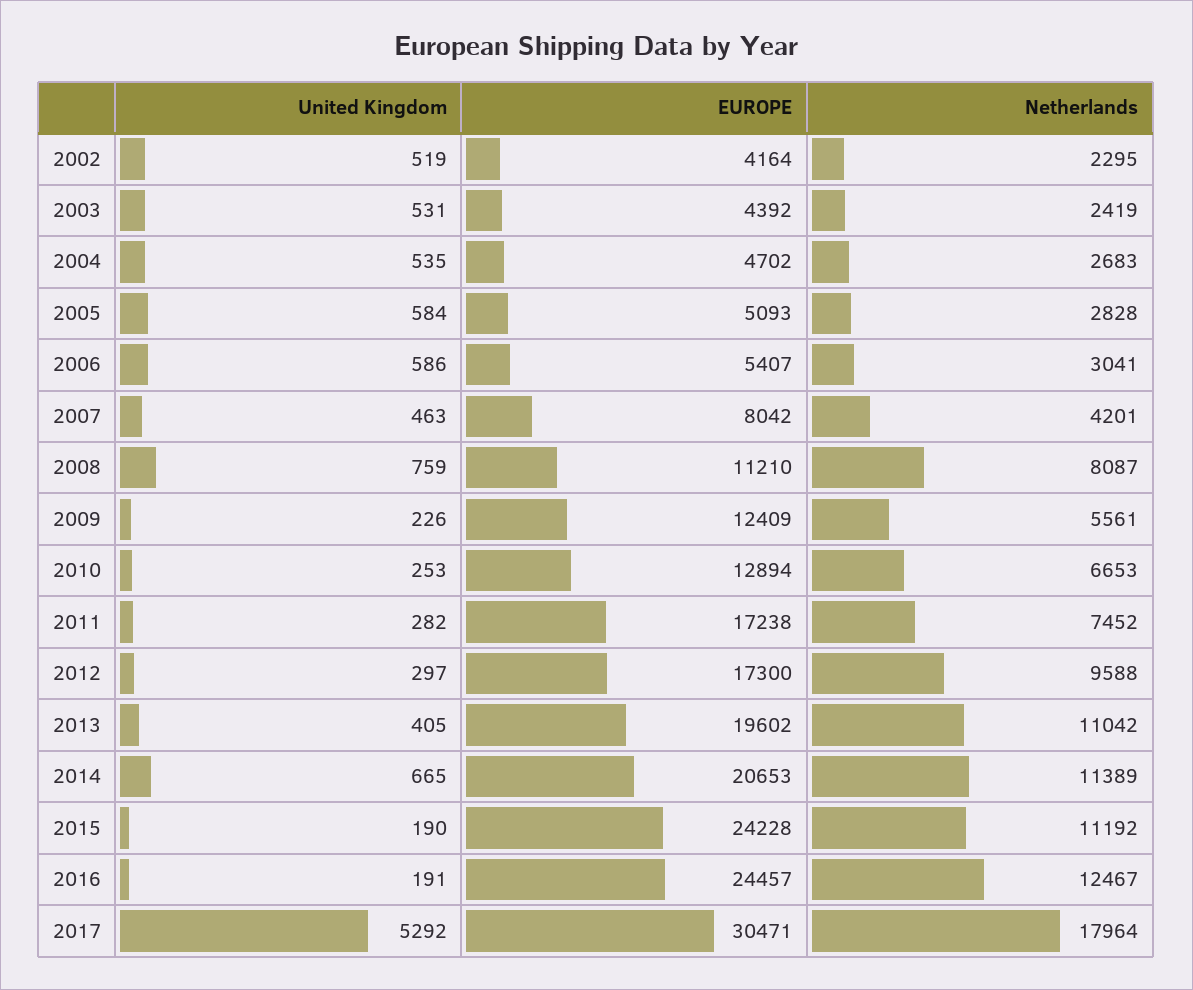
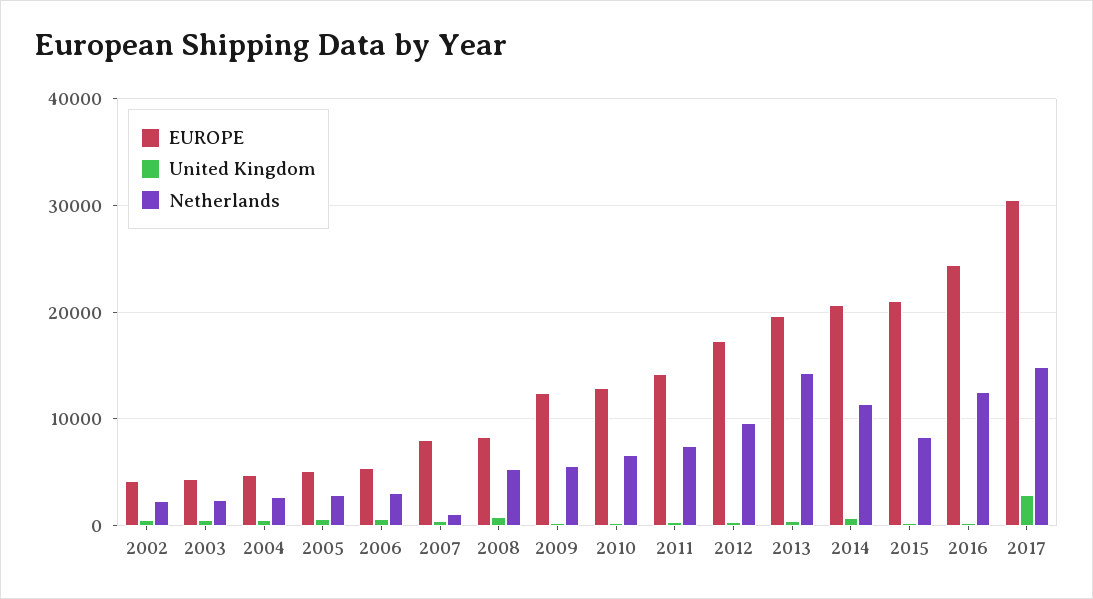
Netherlands, 2007: 4201 -> 1000
EUROPE, 2008: 11210 -> 8000
Netherlands, 2008: 8087 -> 5000
EUROPE, 2011: 17238 -> 14000
Netherlands, 2013: 11042 -> 14000
EUROPE, 2015: 24228 -> 21000
Netherlands, 2015: 11192 -> 8000
United Kingdom, 2017: 5292 -> 3000
Netherlands, 2017: 17964 -> 15000

